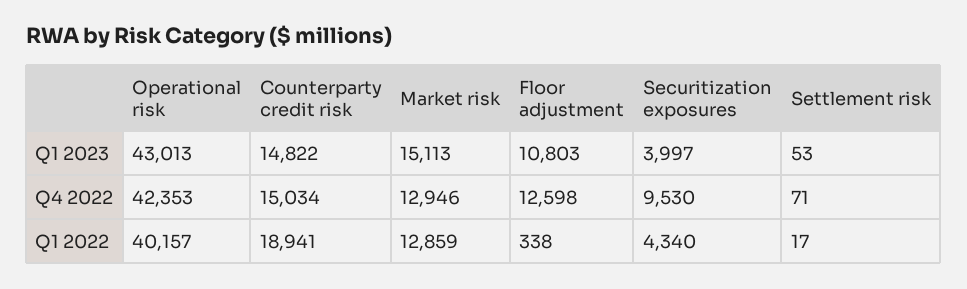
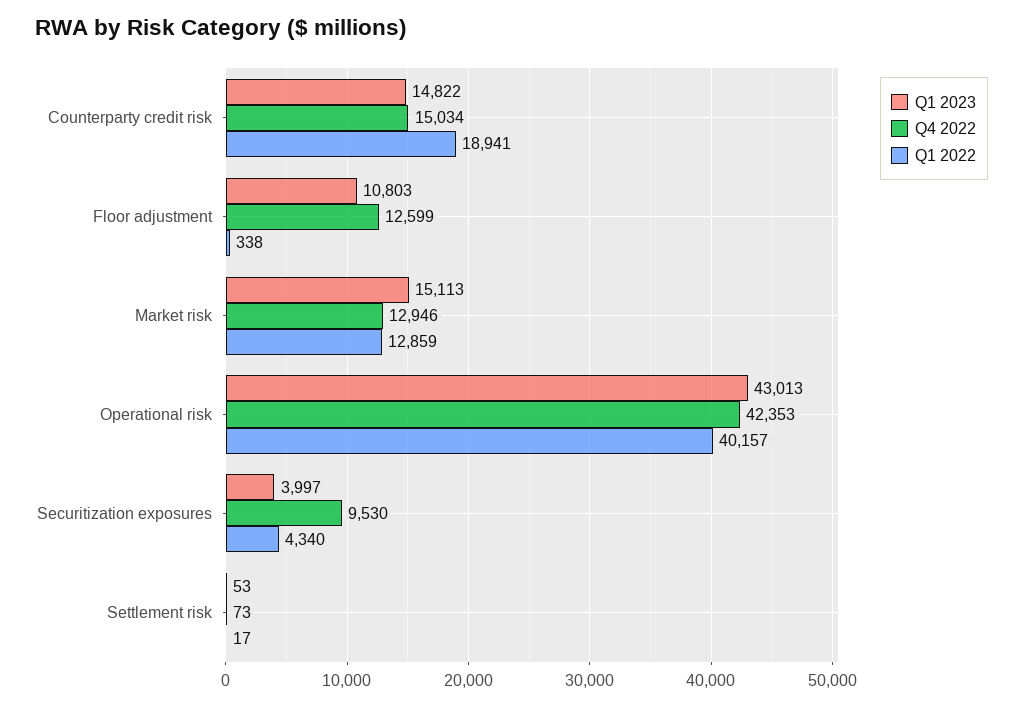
Q4 2022, Floor adjustment: 12598 -> 12599
Q4 2022, Settlement risk: 71 -> 73

